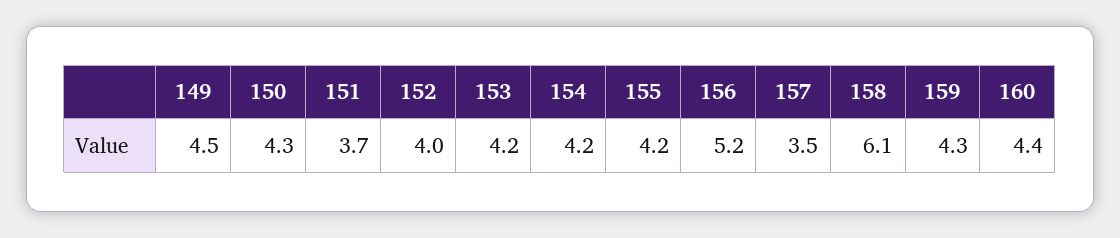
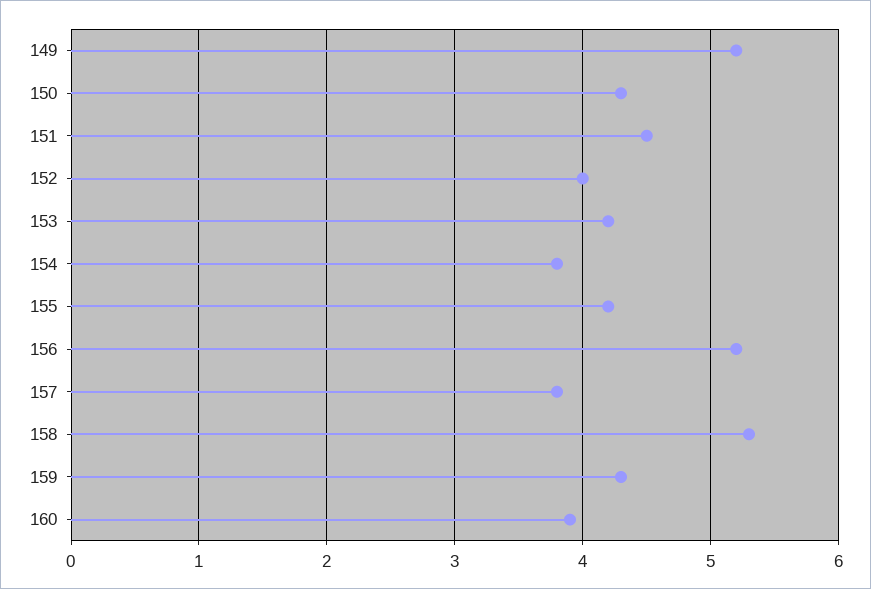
149: 4.5 -> 5.2
151: 3.7 -> 4.5
154: 4.2 -> 3.8
157: 3.5 -> 3.8
158: 6.1 -> 5.3
160: 4.4 -> 3.9

